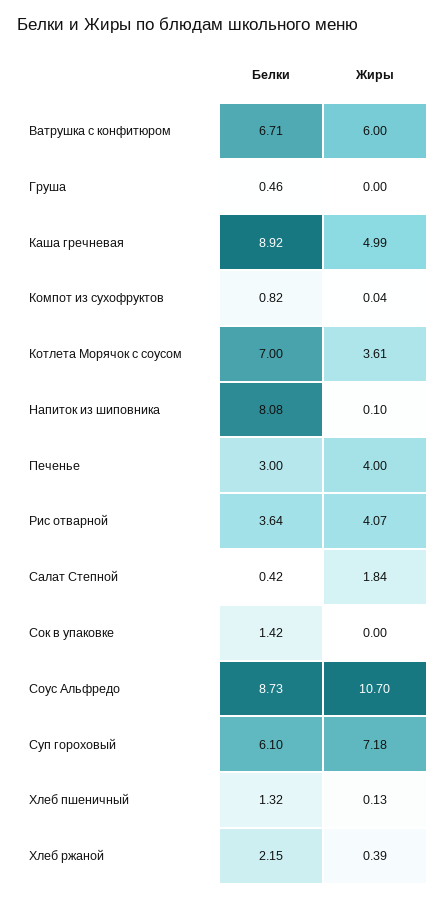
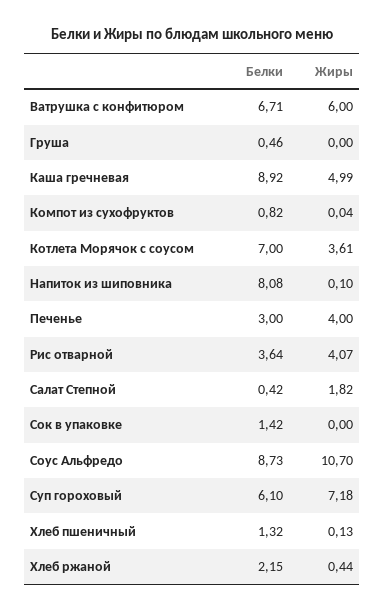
Жиры, Салат Степной: 1.84 -> 1.82
Жиры, Хлеб ржаной: 0.39 -> 0.44

